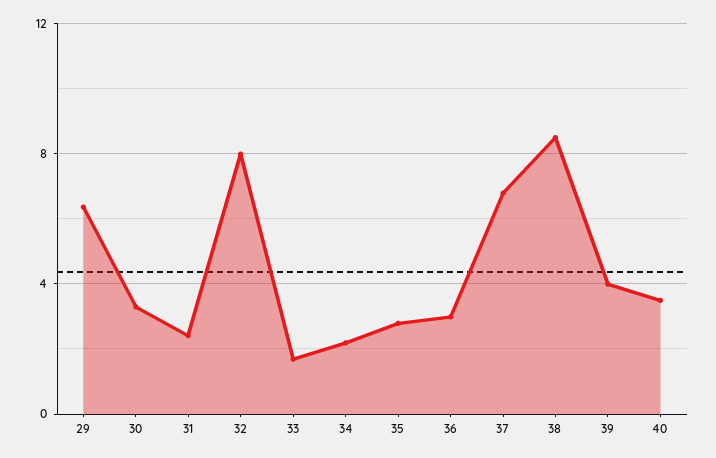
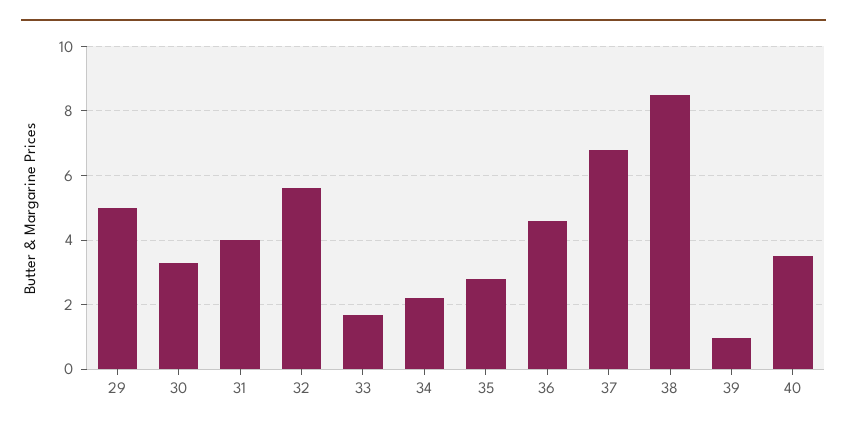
29: 6.5 -> 5
31: 2.5 -> 4
32: 8 -> 5.6
36: 3 -> 4.6
39: 4 -> 1

